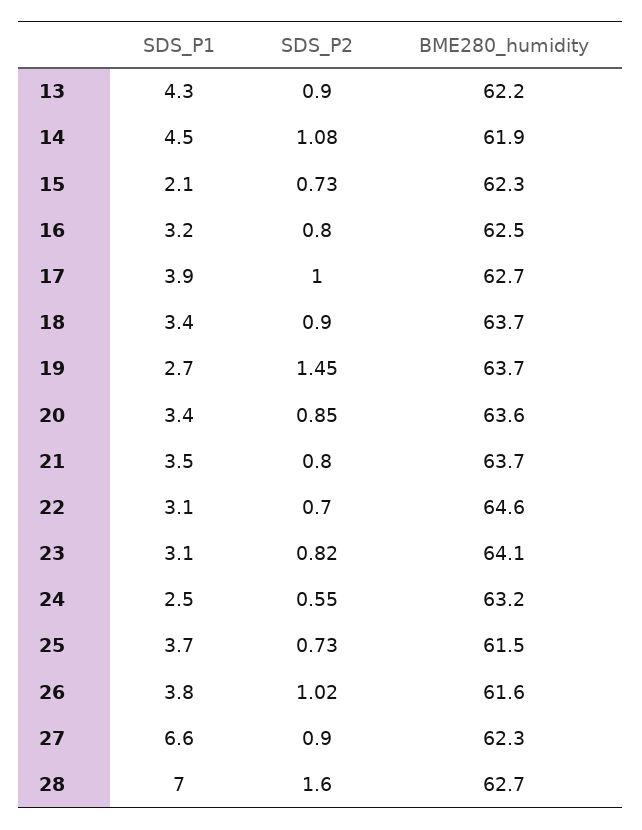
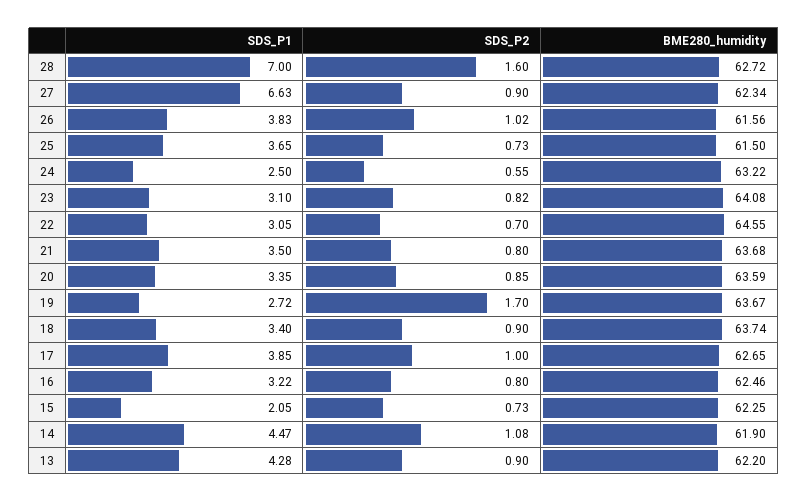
SDS_P2, 19: 1.45 -> 1.7

